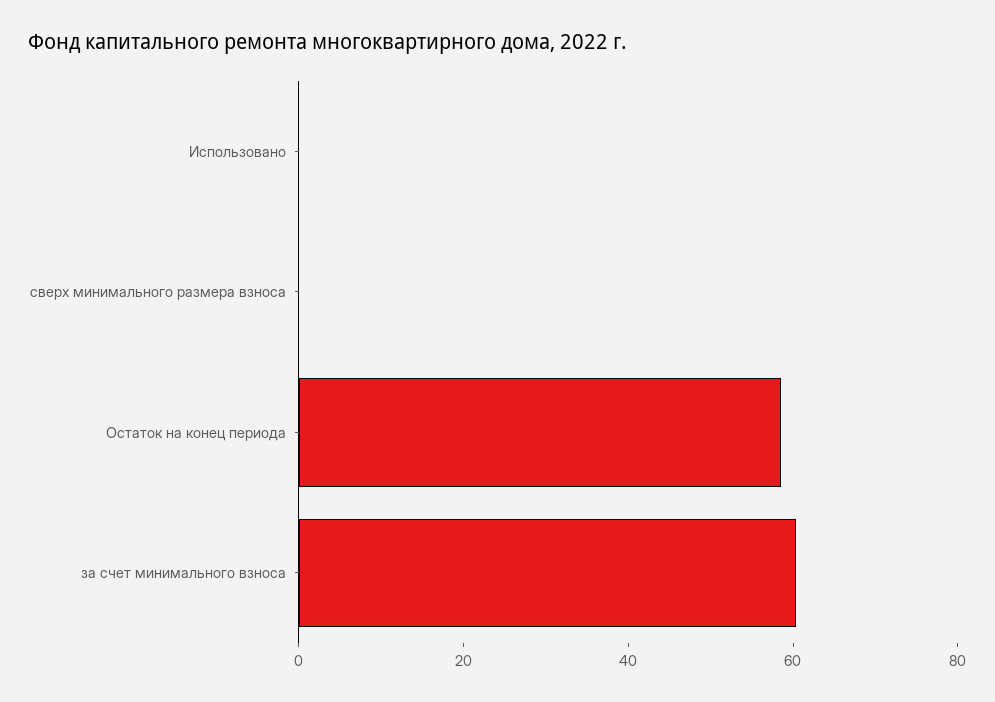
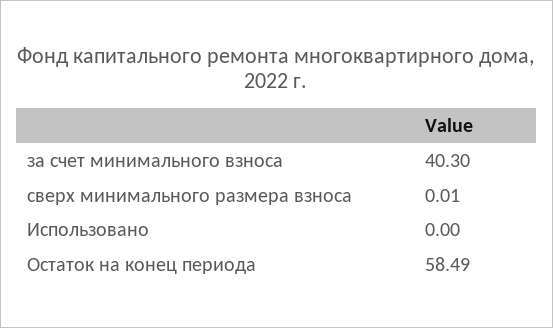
за счет минимального взноса: 60 -> 40.3

